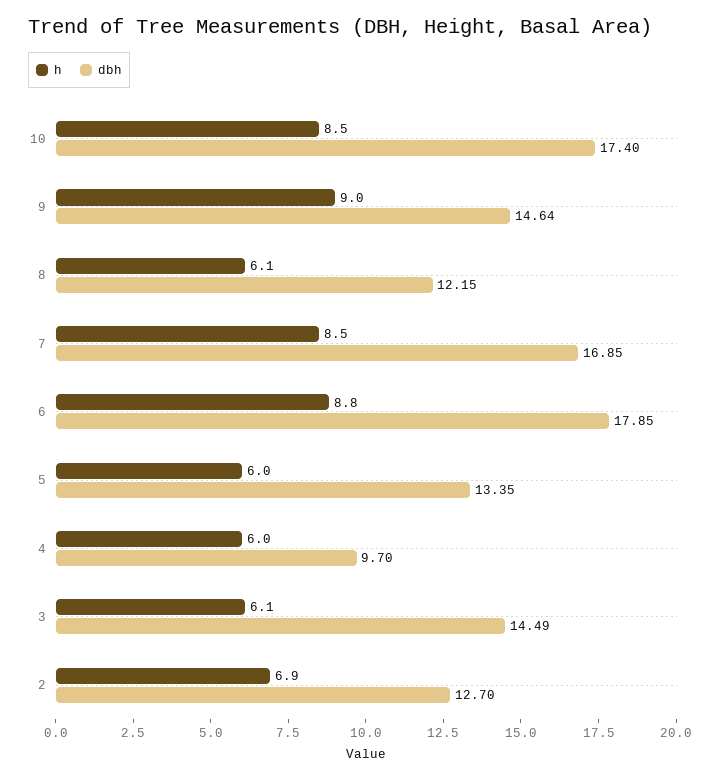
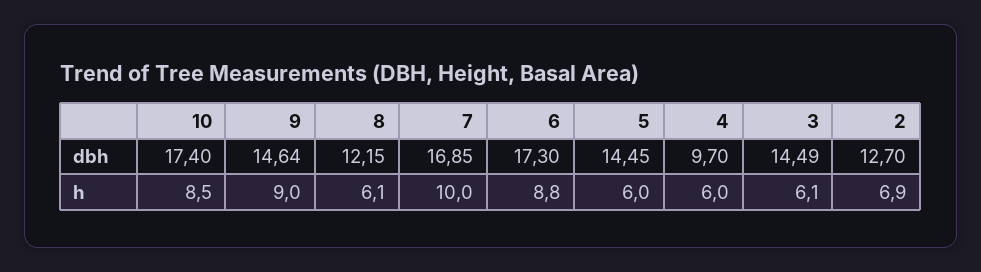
h, 7: 8.5 -> 10
dbh, 6: 17.85 -> 17.3
dbh, 5: 13.35 -> 14.45

